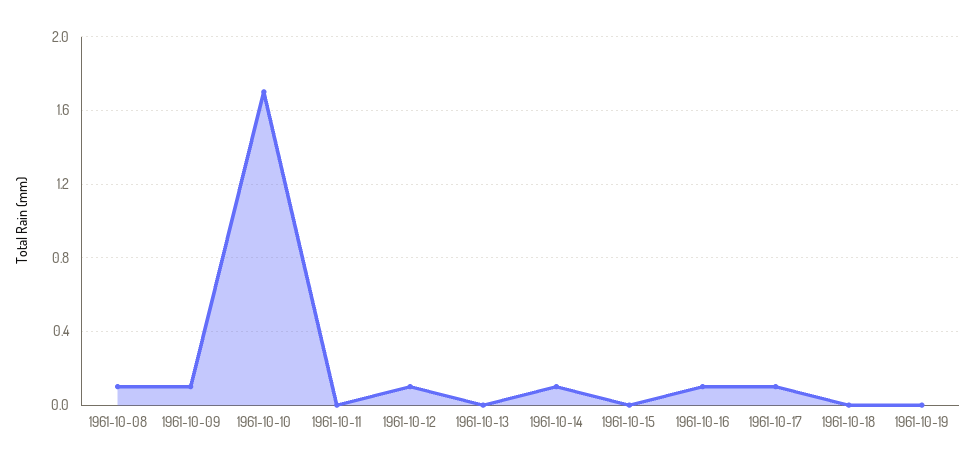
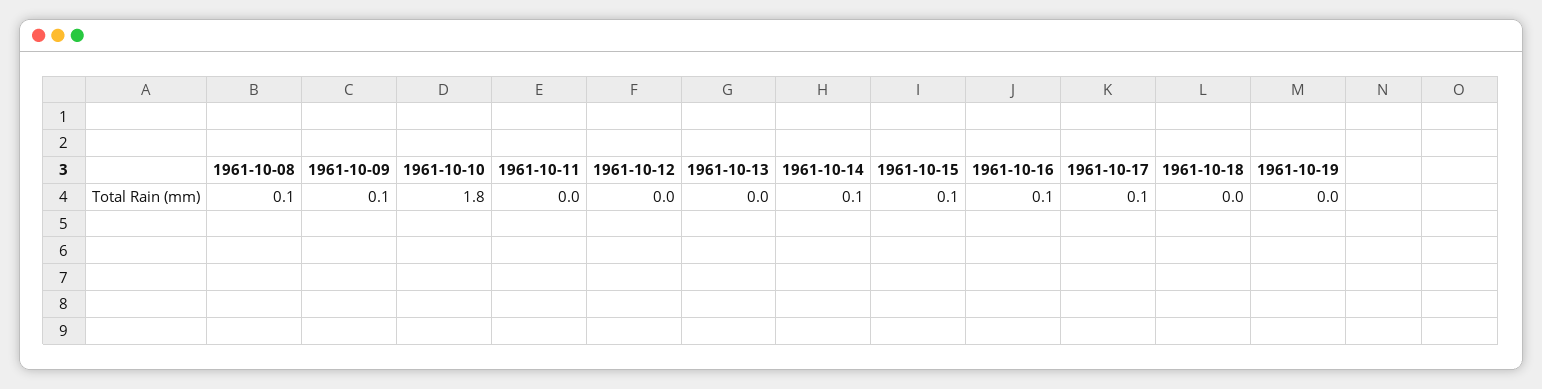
1961-10-10: 1.7 -> 1.8
1961-10-12: 0.1 -> 0
1961-10-15: 0 -> 0.1

